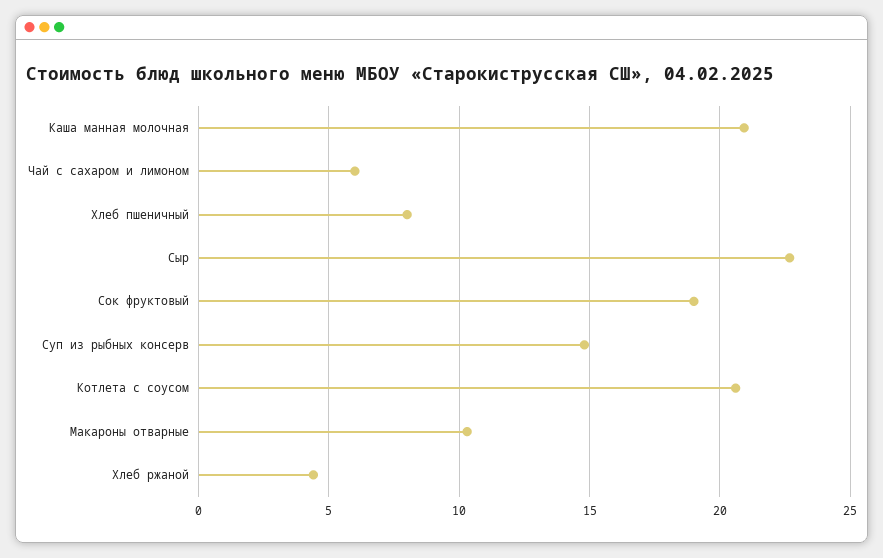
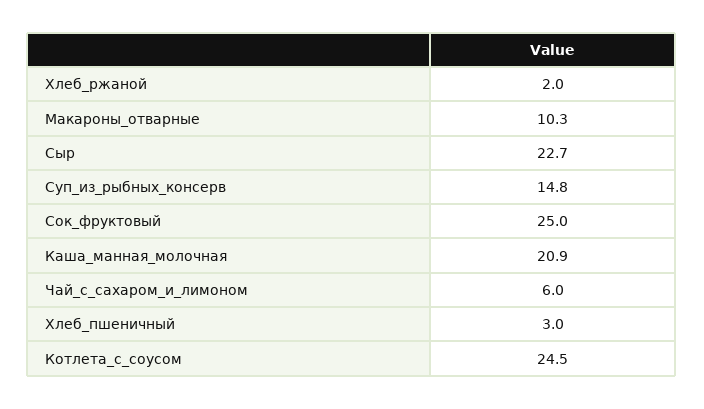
Хлеб пшеничный: 8 -> 3
Сок фруктовый: 19 -> 25
Котлета с соусом: 20.5 -> 24.5
Хлеб ржаной: 4.5 -> 2

